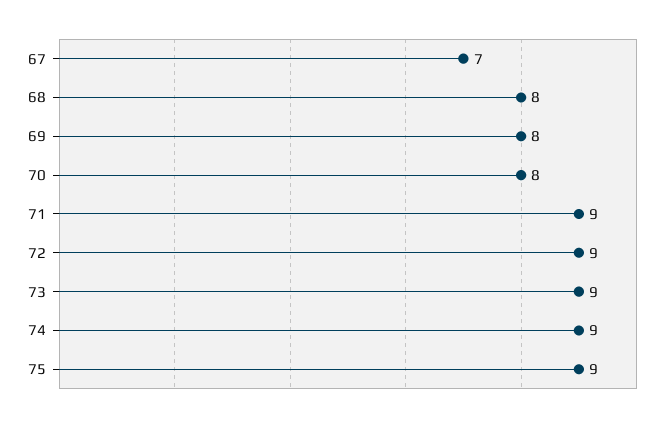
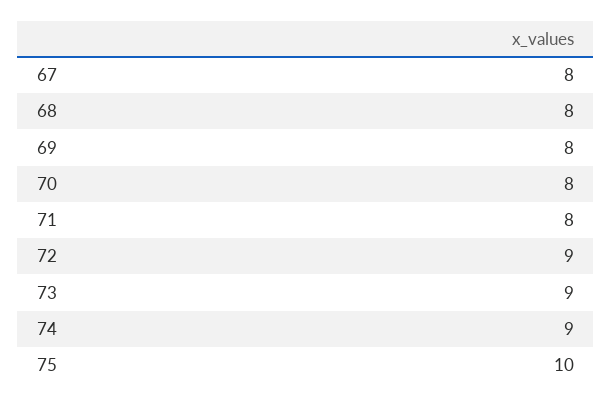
67: 7 -> 8
71: 9 -> 8
75: 9 -> 10

